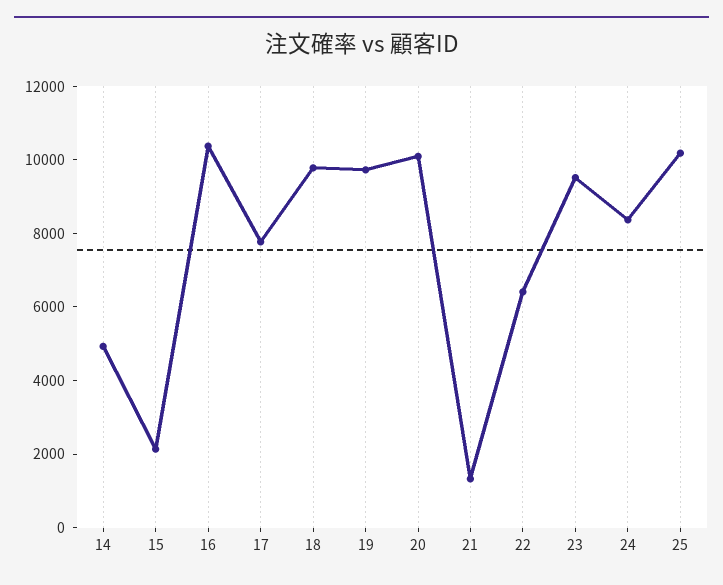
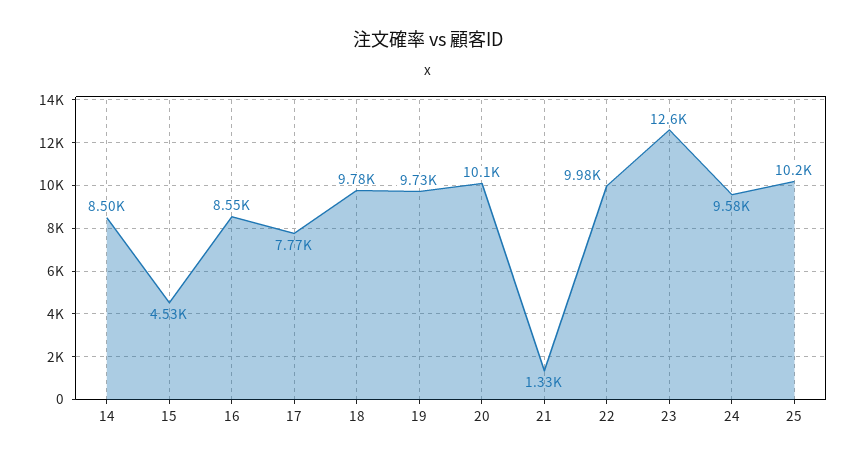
14: 5000 -> 8500
15: 2000 -> 4530
16: 10500 -> 8550
22: 6500 -> 9980
23: 9500 -> 12600
24: 8500 -> 9580

